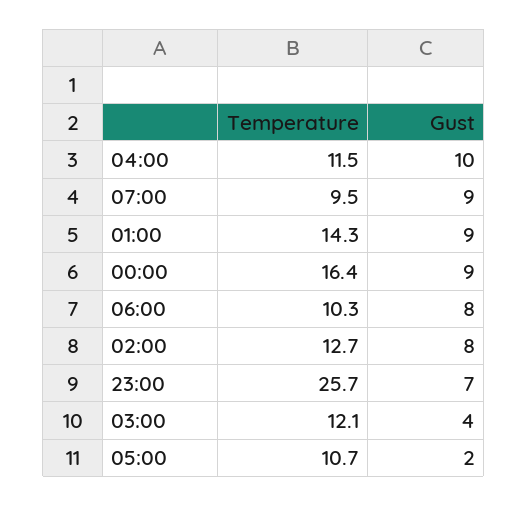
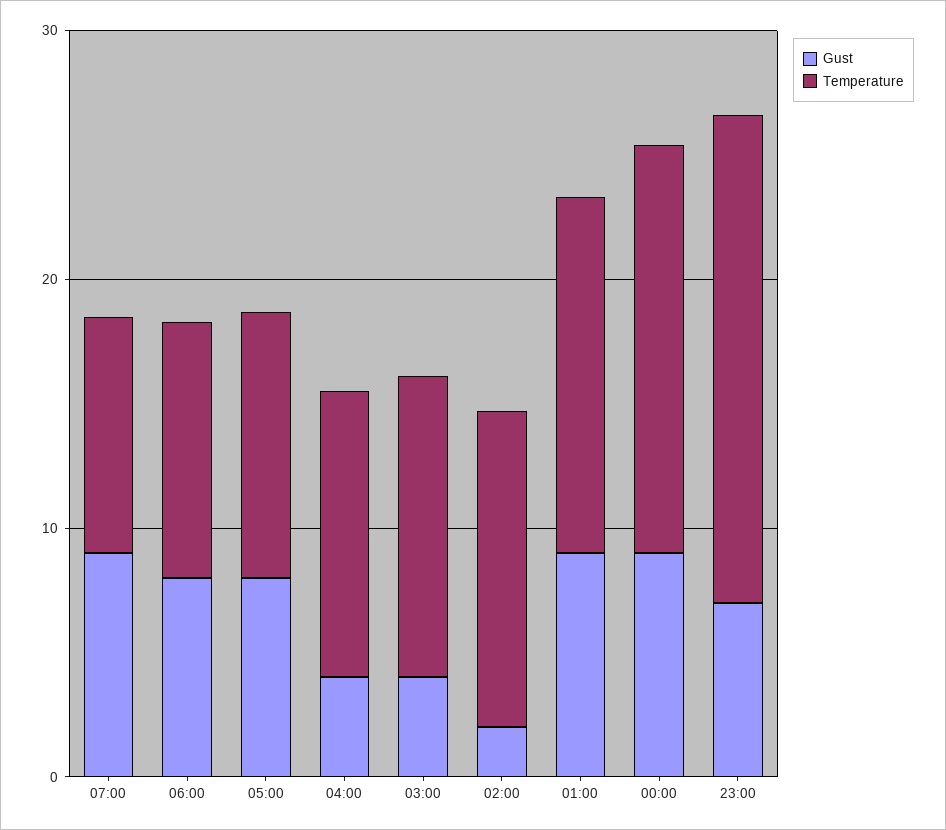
Gust, 04:00: 10 -> 4
Gust, 02:00: 8 -> 2
Temperature, 23:00: 25.7 -> 20
Gust, 05:00: 2 -> 8

